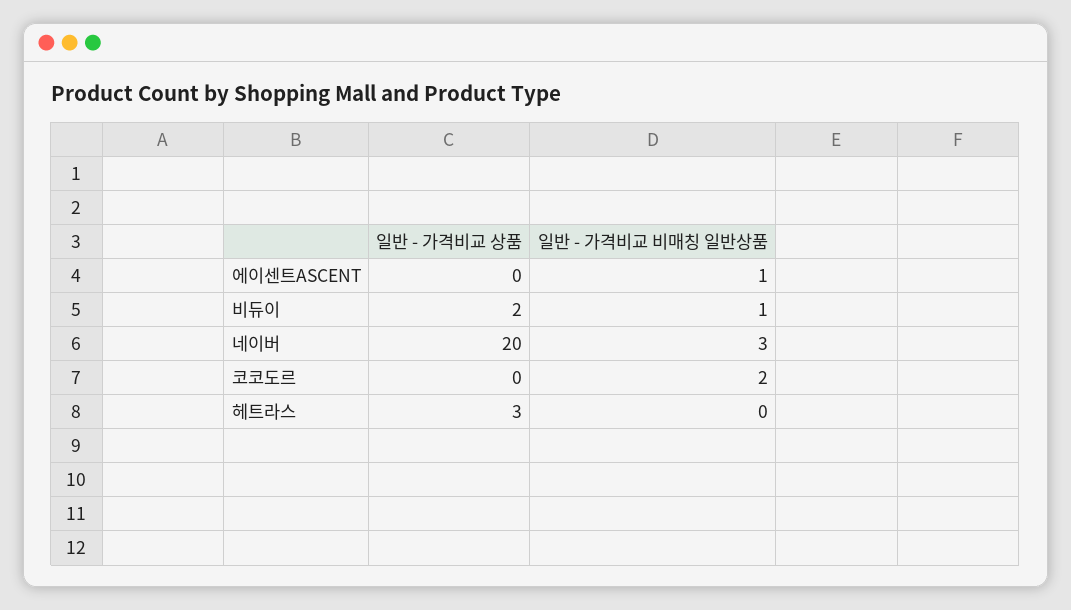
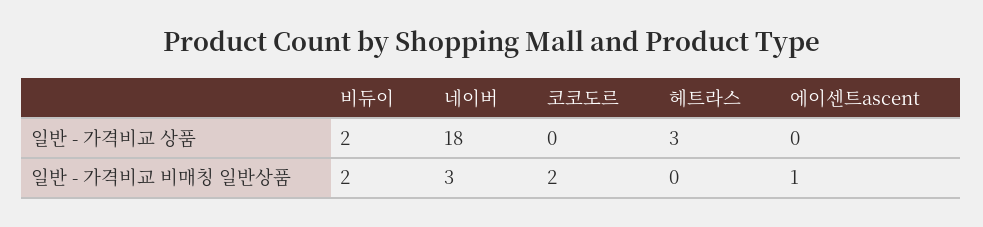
일반 - 가격비교 비매칭 일반상품, 비듀이: 1 -> 2
일반 - 가격비교 상품, 네이버: 20 -> 18

